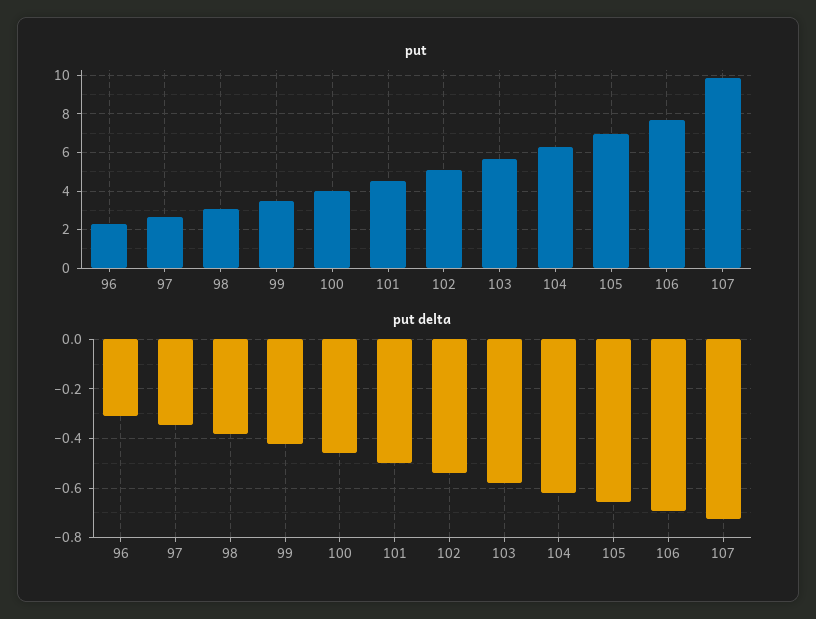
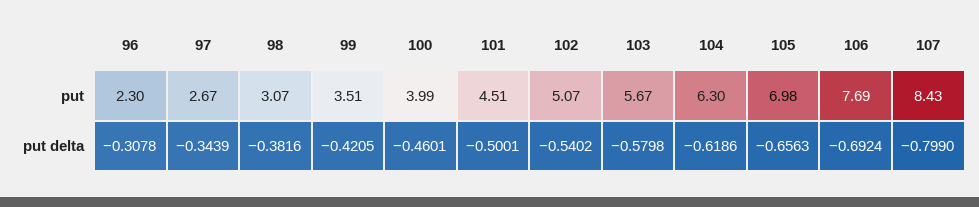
put, 107: 10 -> 8.43
put delta, 107: -0.725 -> -0.799

